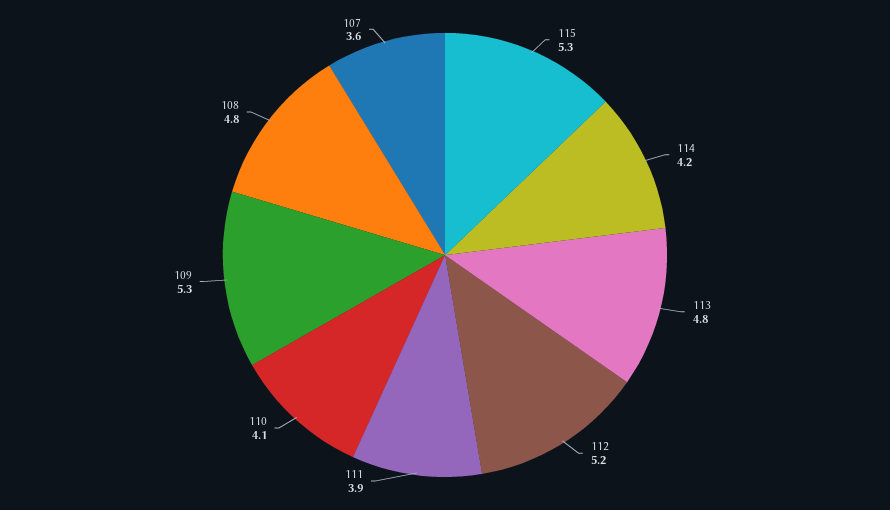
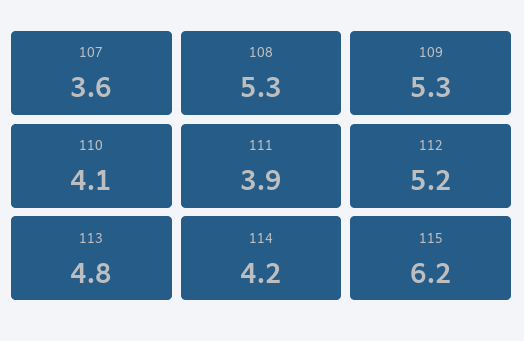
115: 5.3 -> 6.2
108: 4.8 -> 5.3

